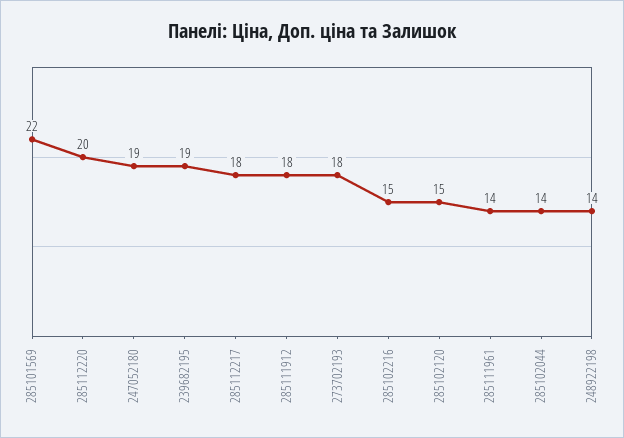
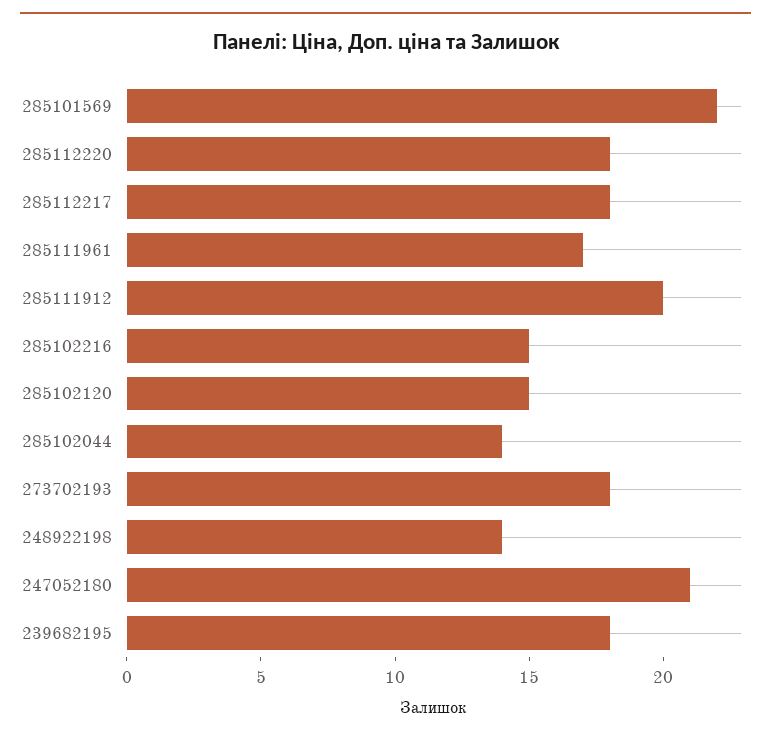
285112220: 20 -> 18
247052180: 19 -> 21
239682195: 19 -> 18
285111912: 18 -> 20
285111961: 14 -> 17

